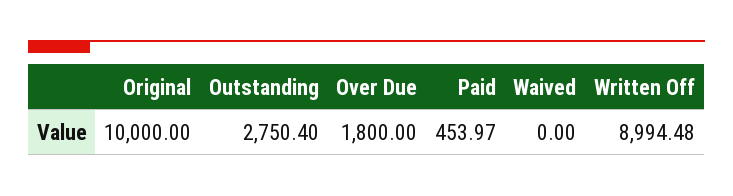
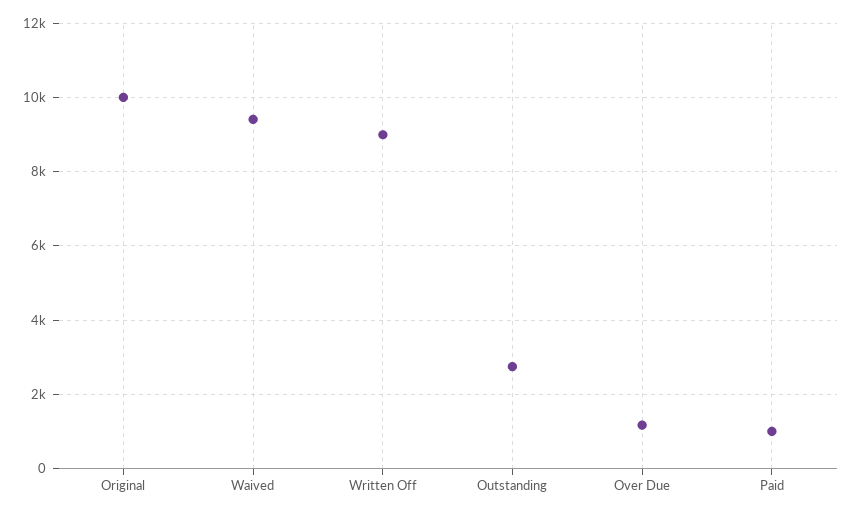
Over Due: 1800 -> 1200
Paid: 453.97 -> 1000
Waived: 0 -> 9400

